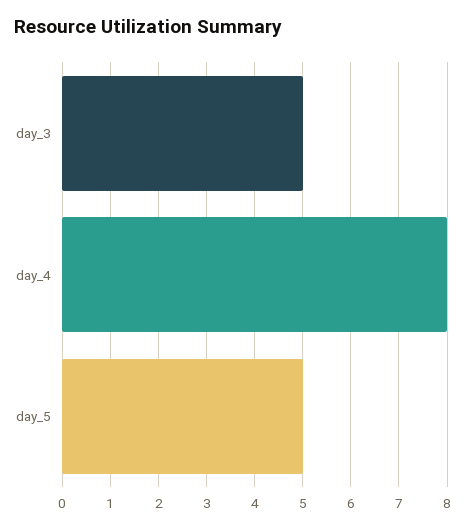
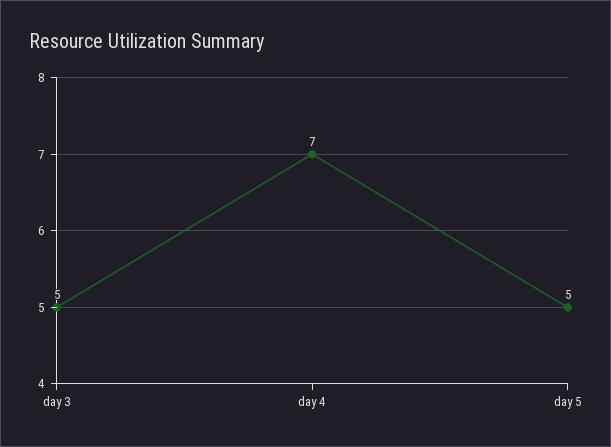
day_4: 8 -> 7

